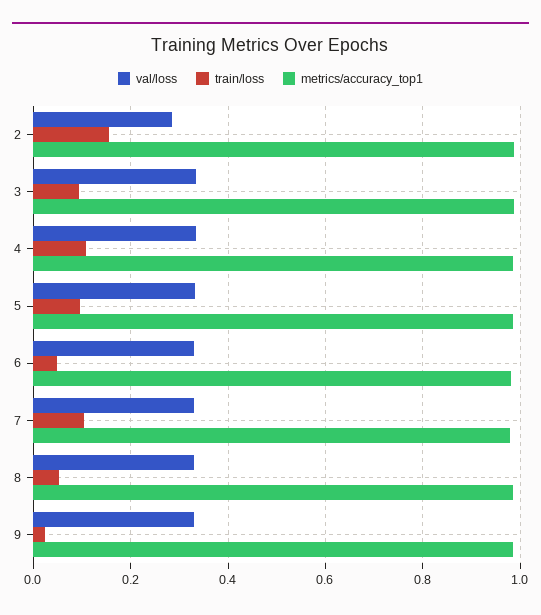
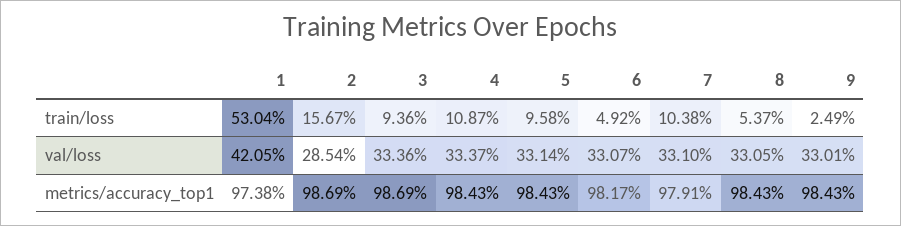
train/loss, 1: none -> 0.5304
val/loss, 1: none -> 0.4205
metrics/accuracy_top1, 1: none -> 0.9738

